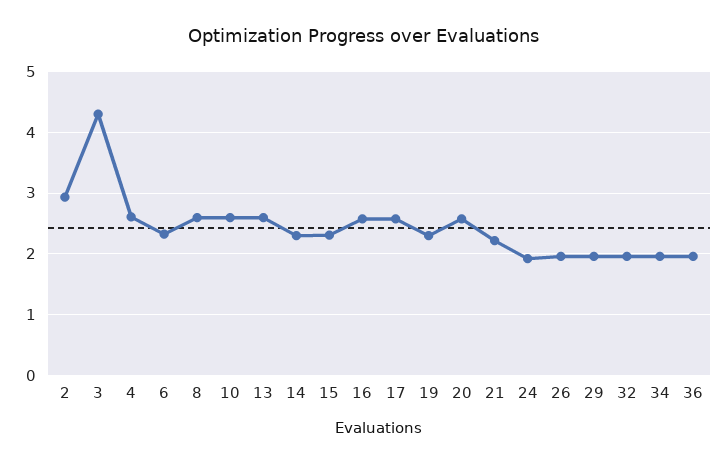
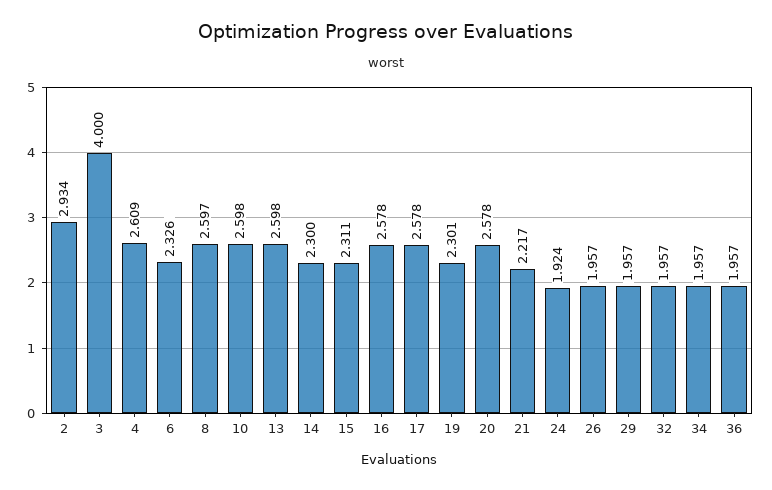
3: 4.3 -> 4

